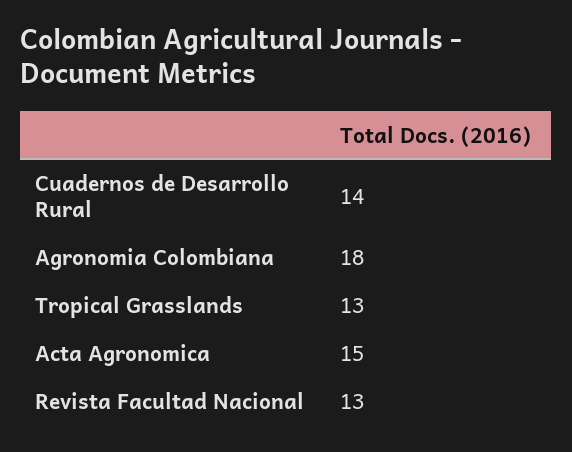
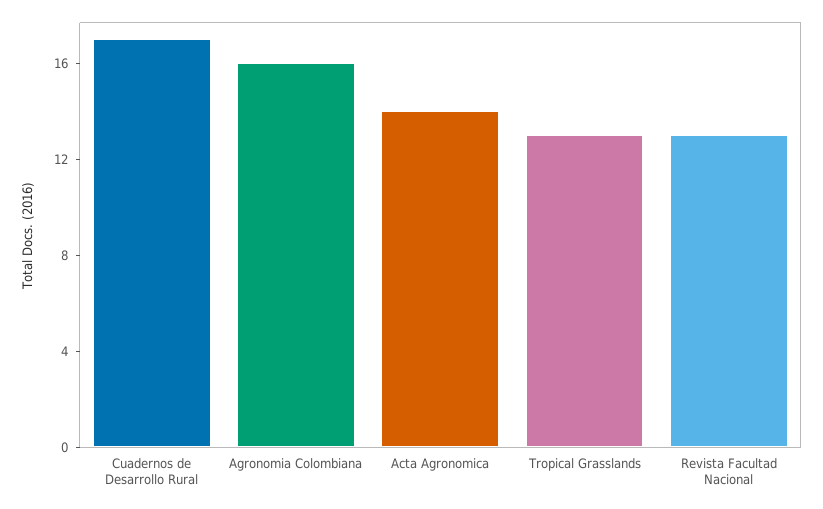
Cuadernos de Desarrollo Rural: 14 -> 17
Agronomia Colombiana: 18 -> 16
Acta Agronomica: 15 -> 14

